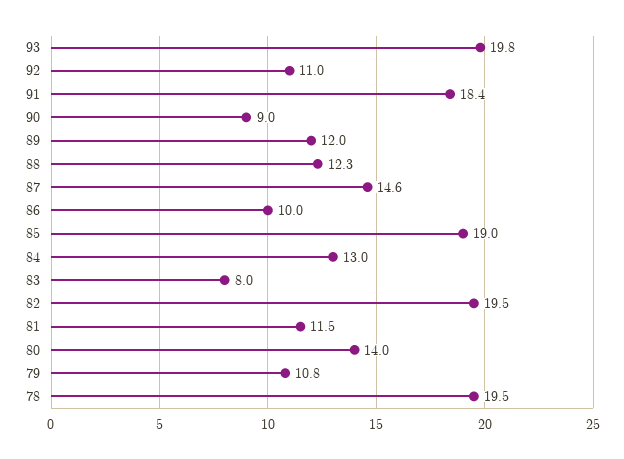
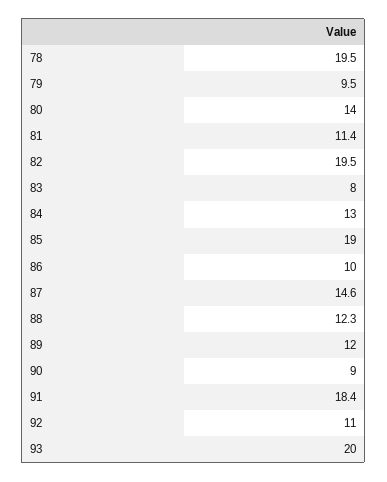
93: 19.8 -> 20
81: 11.5 -> 11.4
79: 10.8 -> 9.5

